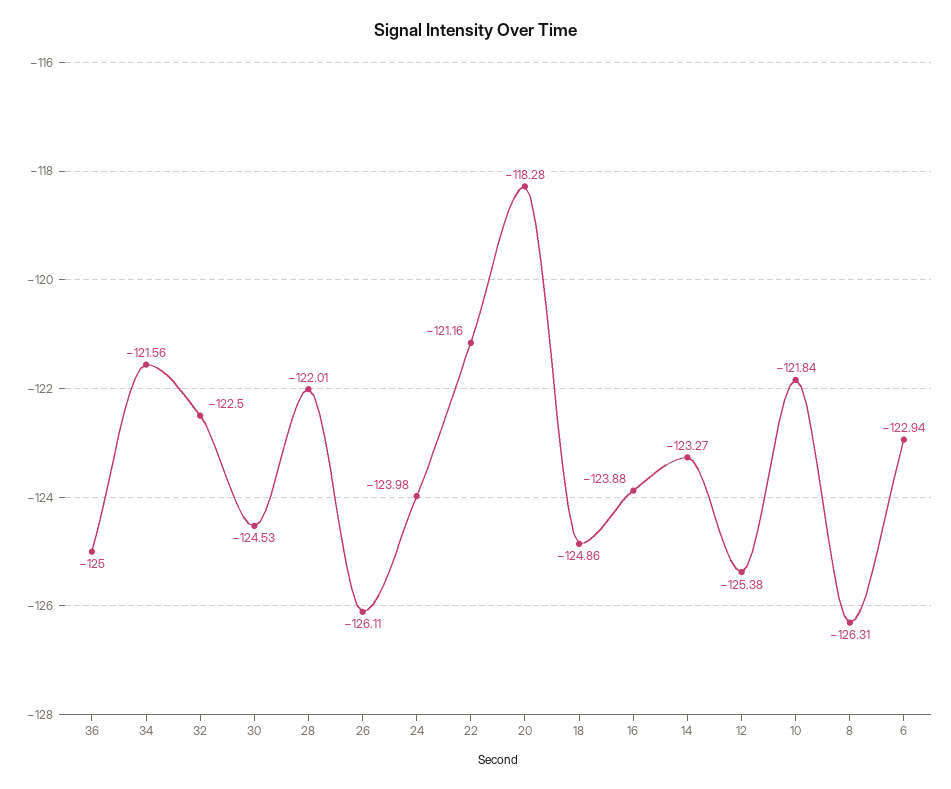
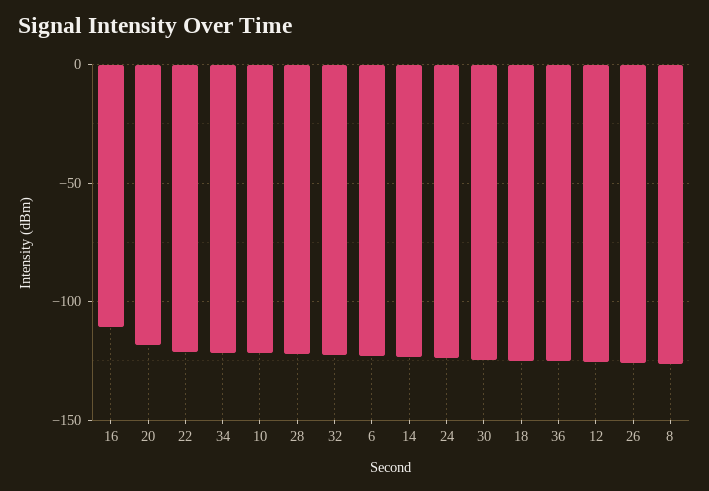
16: -123.88 -> -110

